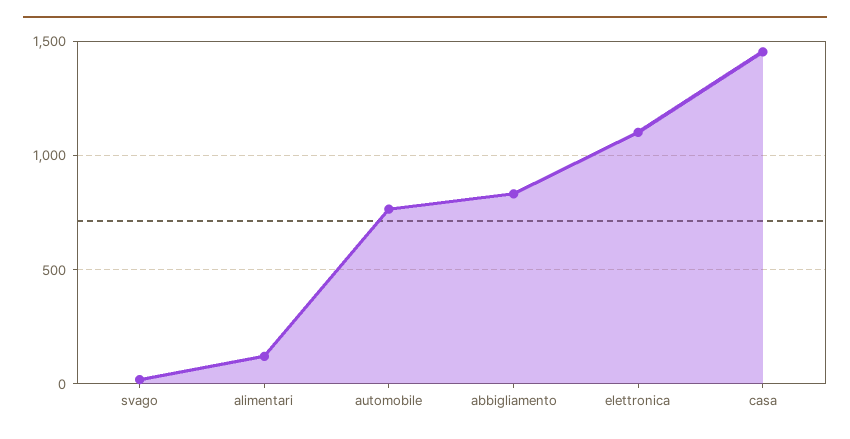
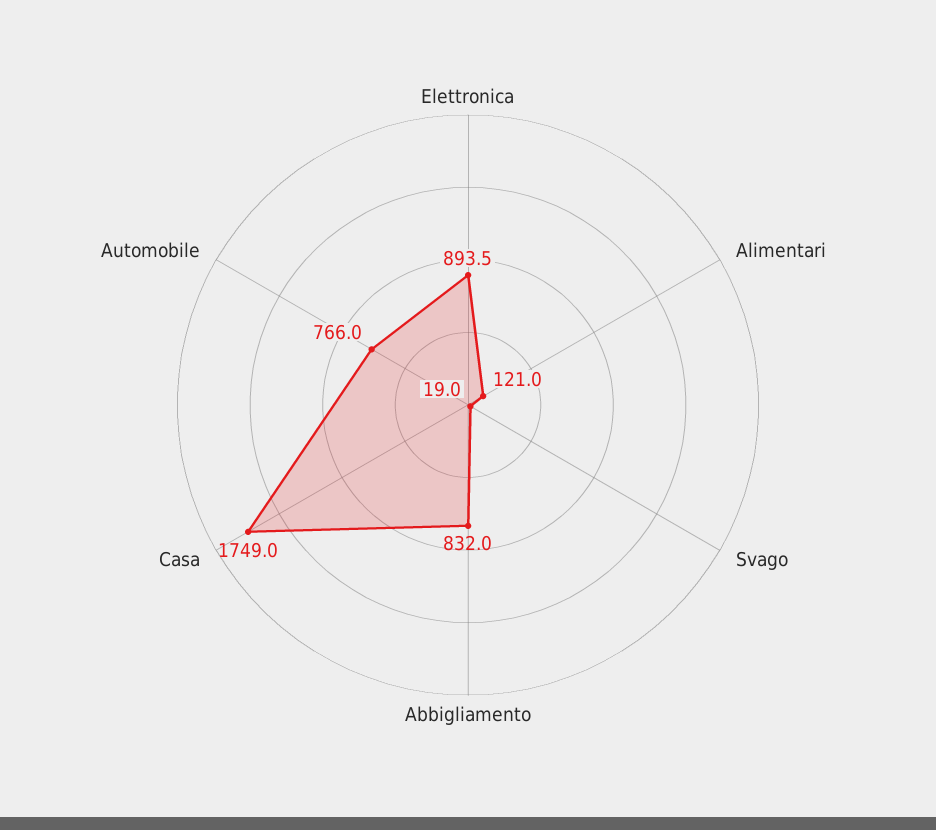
elettronica: 1100 -> 893.5
casa: 1450 -> 1749

